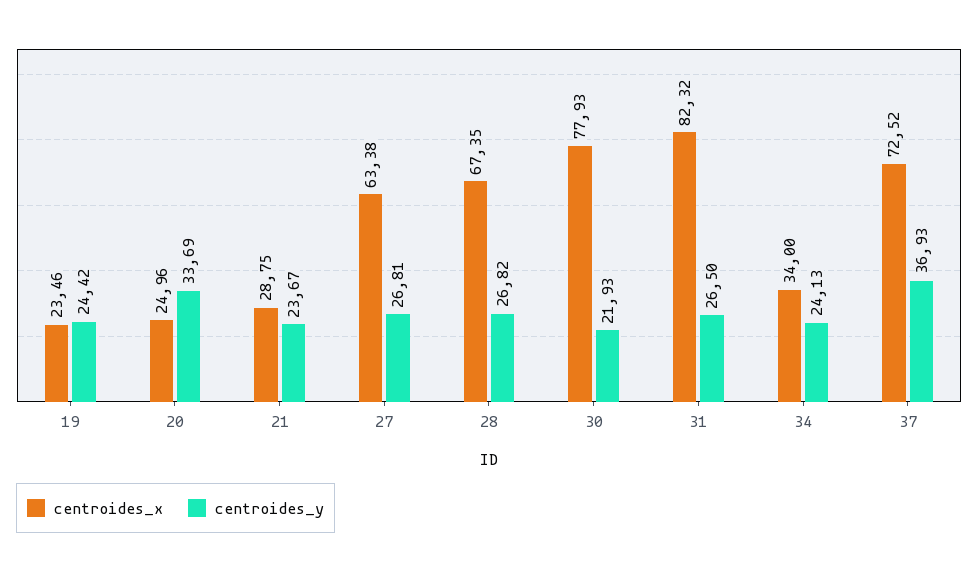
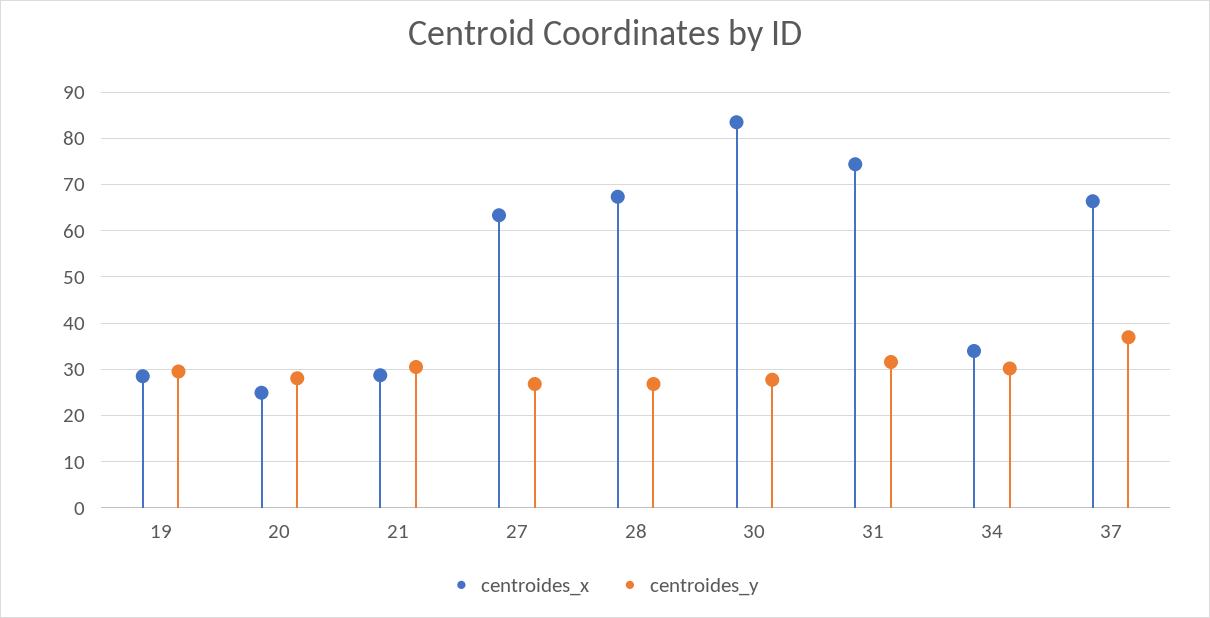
centroides_x, 19: 23.46 -> 28
centroides_y, 19: 24.42 -> 30
centroides_y, 20: 33.69 -> 28
centroides_y, 21: 23.67 -> 30
centroides_x, 30: 77.93 -> 84
centroides_y, 30: 21.93 -> 28
centroides_x, 31: 82.32 -> 74
centroides_y, 31: 26.5 -> 32
centroides_y, 34: 24.13 -> 30
centroides_x, 37: 72.52 -> 66

